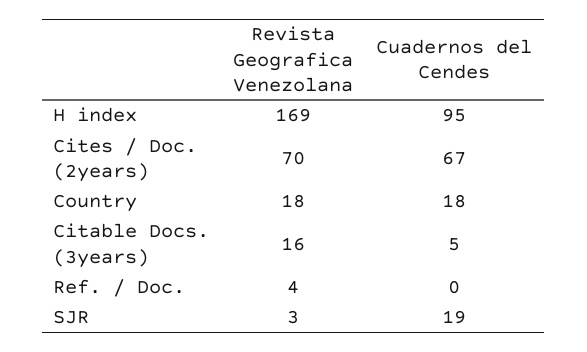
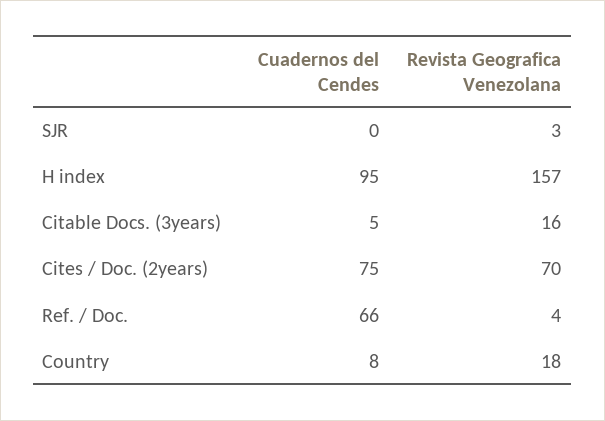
Revista Geografica Venezolana, H index: 169 -> 157
Cuadernos del Cendes, Cites / Doc. (2years): 67 -> 75
Cuadernos del Cendes, Country: 18 -> 8
Cuadernos del Cendes, Ref. / Doc.: 0 -> 66
Cuadernos del Cendes, SJR: 19 -> 0

